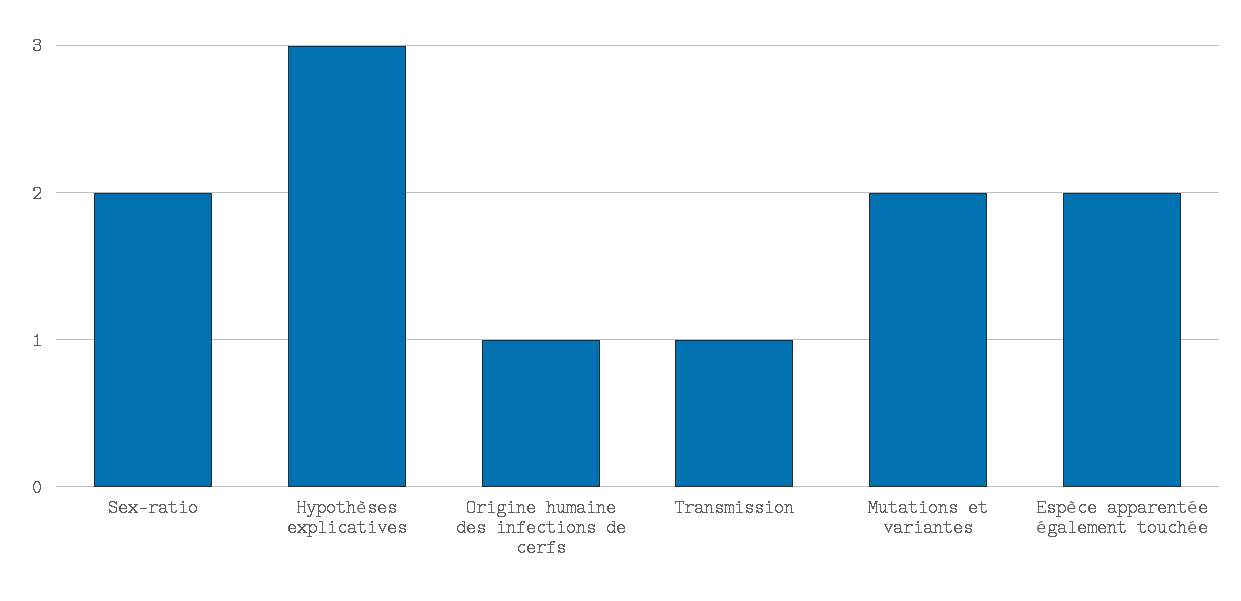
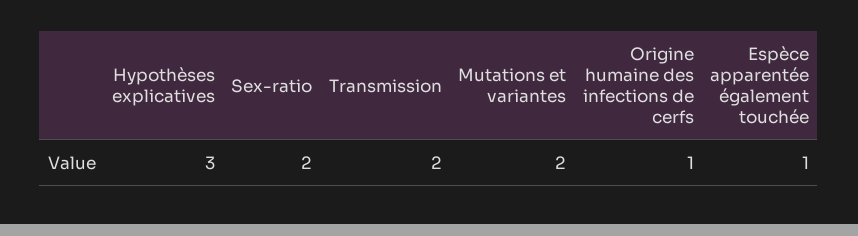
Transmission: 1 -> 2
Espèce apparentée également touchée: 2 -> 1

